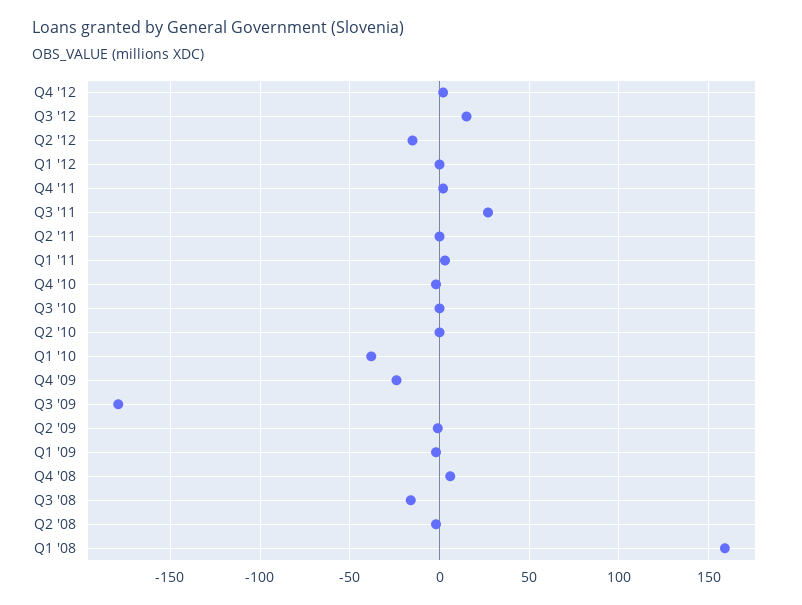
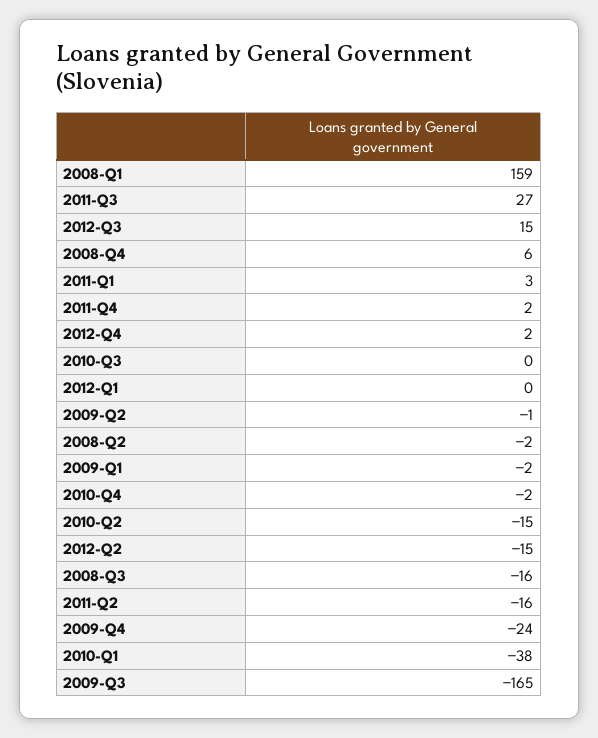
Q2 '11: 0 -> -16
Q2 '10: 0 -> -15
Q3 '09: -180 -> -165

